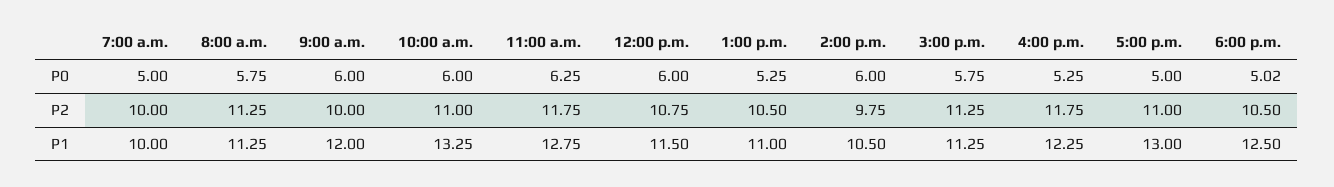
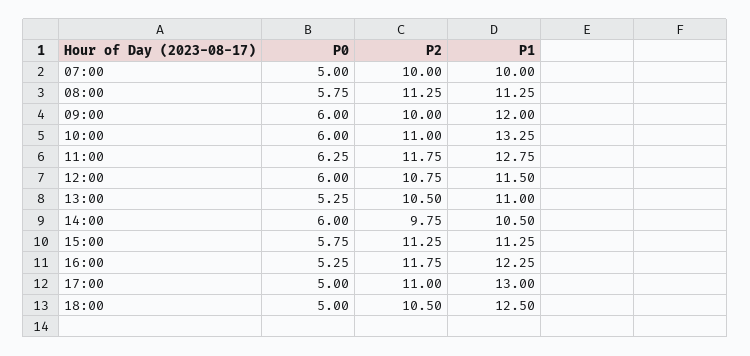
6:00 p.m., P0: 5.02 -> 5

